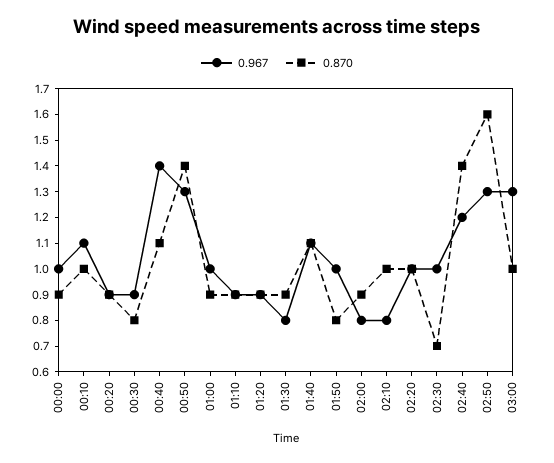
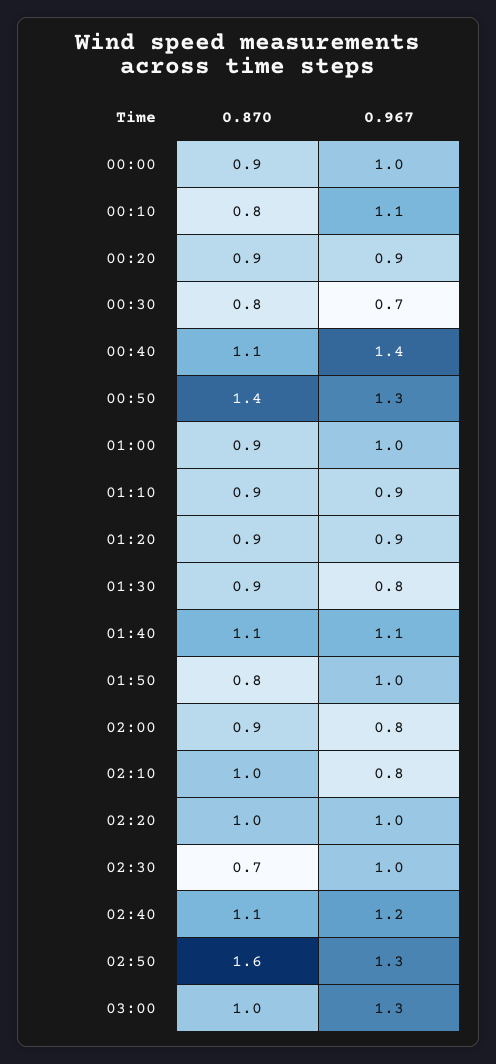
0.870, 00:10: 1 -> 0.8
0.967, 00:30: 0.9 -> 0.7
0.870, 02:40: 1.4 -> 1.1

